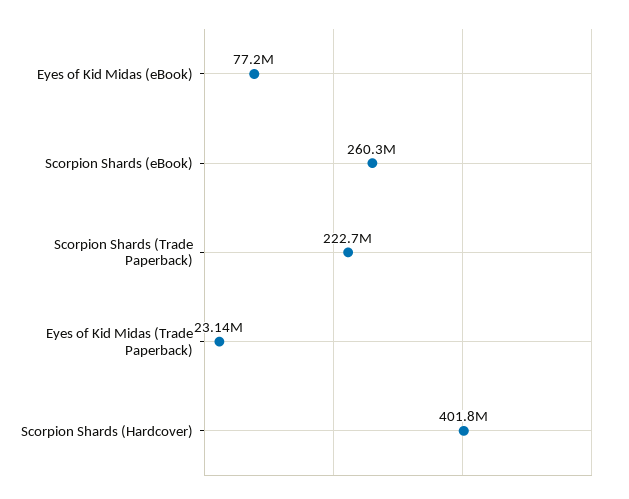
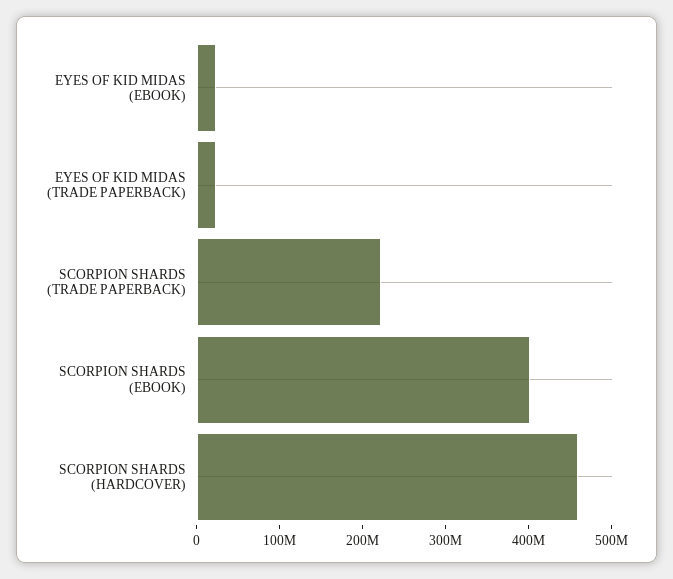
Eyes of Kid Midas (eBook): 77200000 -> 20000000
Scorpion Shards (eBook): 260300000 -> 400000000
Scorpion Shards (Hardcover): 401800000 -> 460000000

